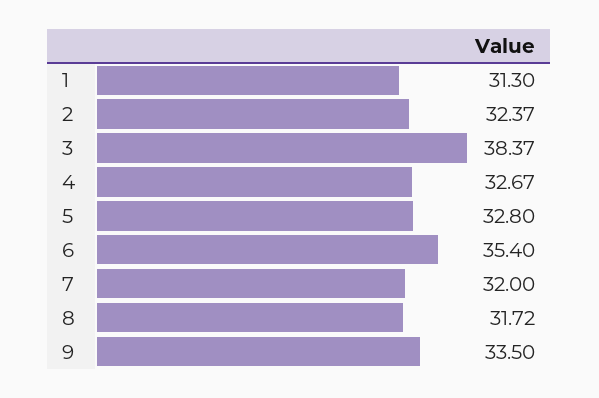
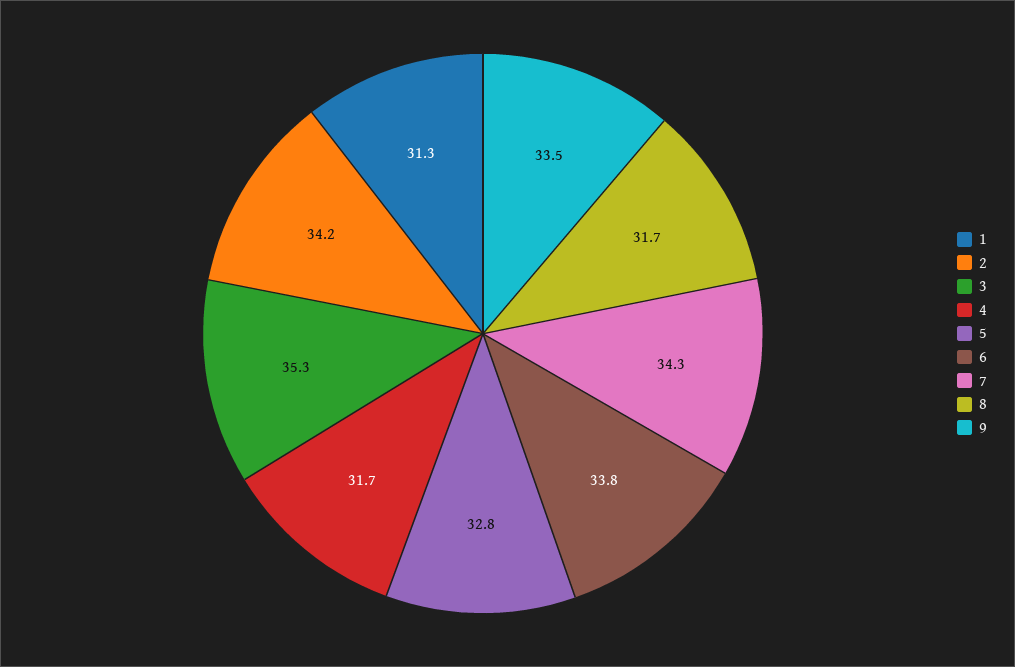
2: 32.37 -> 34.2
3: 38.37 -> 35.3
4: 32.67 -> 31.7
6: 35.4 -> 33.8
7: 32 -> 34.3

